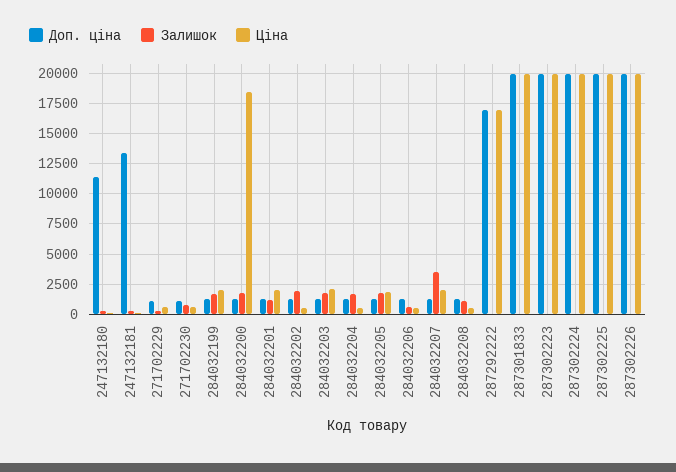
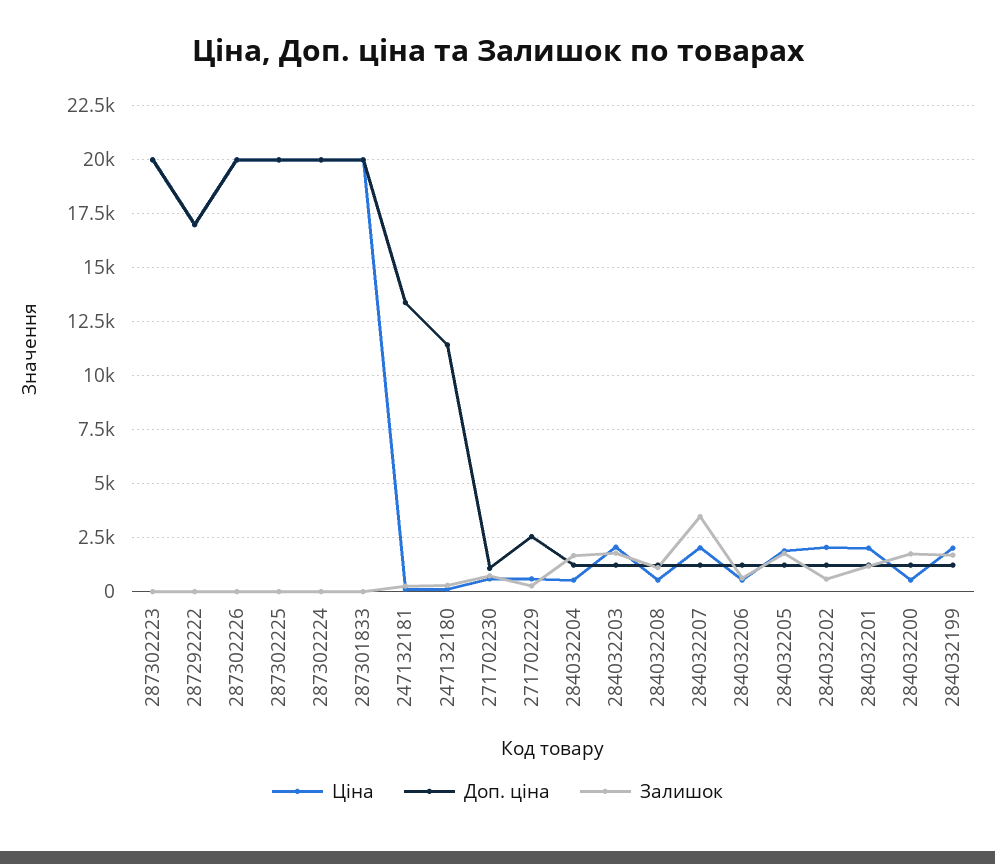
Доп. ціна, 271702229: 1000 -> 2500
Ціна, 284032200: 18500 -> 500
Залишок, 284032202: 2000 -> 500
Ціна, 284032202: 500 -> 2000

